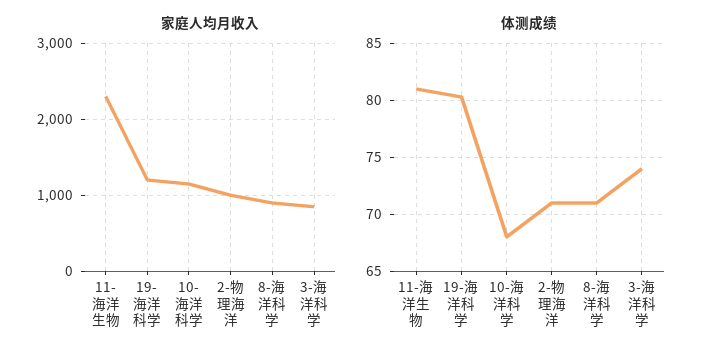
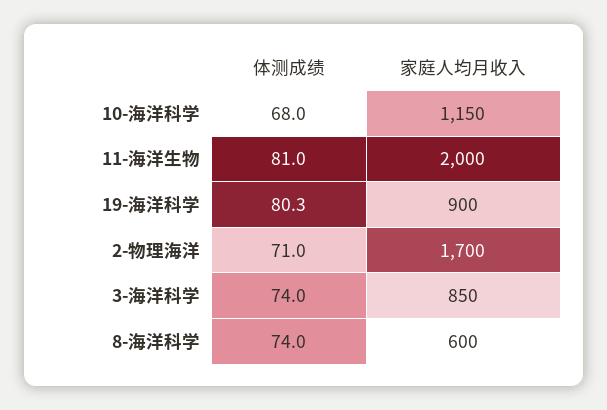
家庭人均月收入, 11-海洋生物: 2300 -> 2000
家庭人均月收入, 19-海洋科学: 1200 -> 900
家庭人均月收入, 2-物理海洋: 1000 -> 1700
家庭人均月收入, 8-海洋科学: 900 -> 600
体测成绩, 8-海洋科学: 71 -> 74

